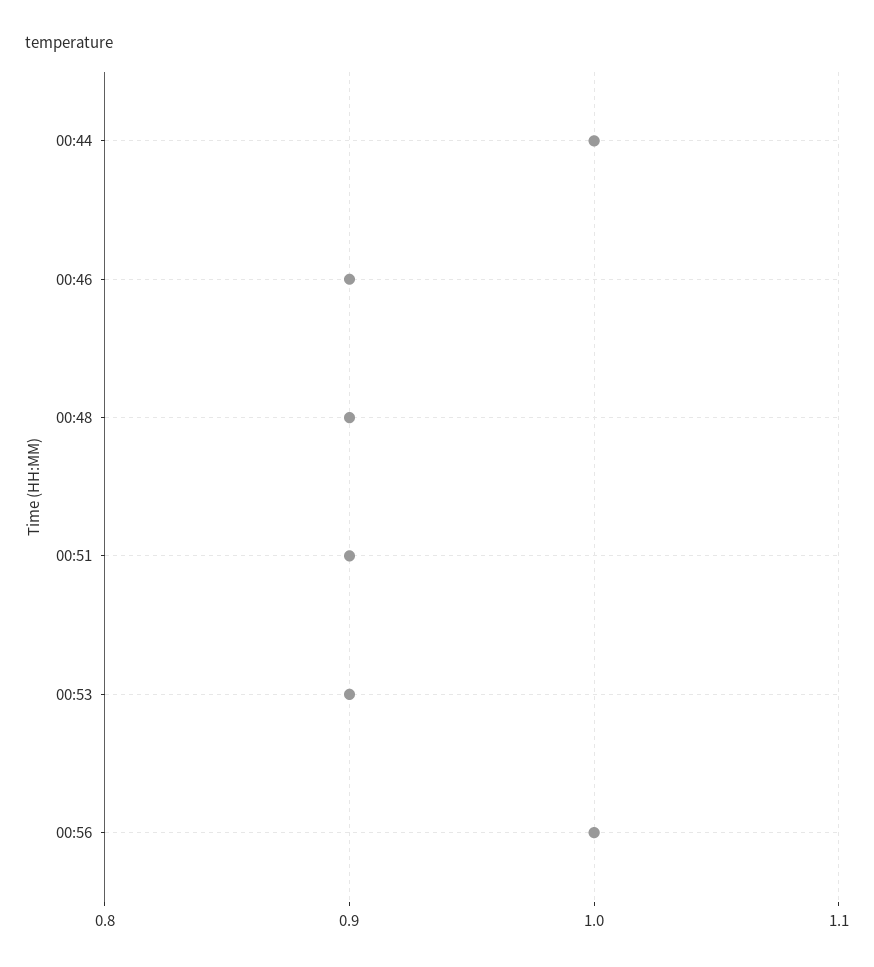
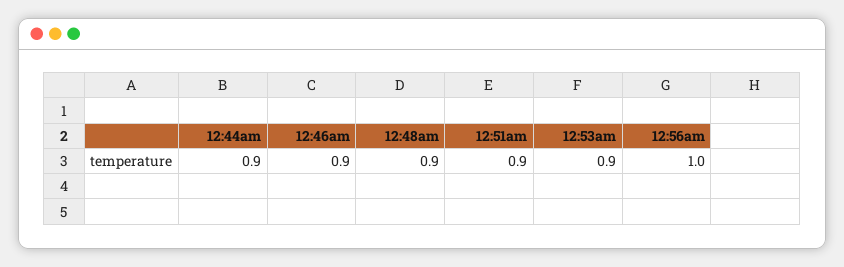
00:44: 1 -> 0.9

